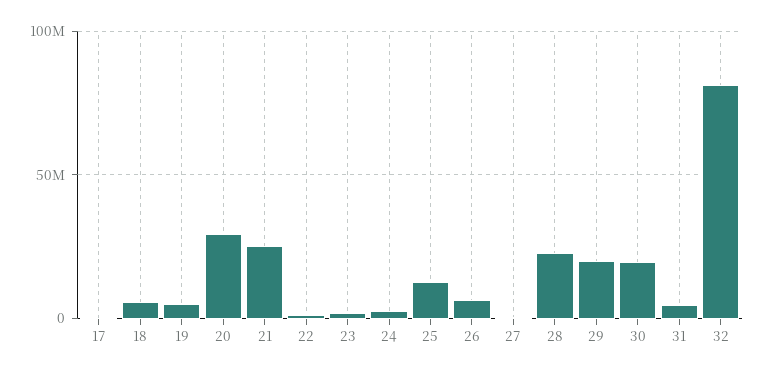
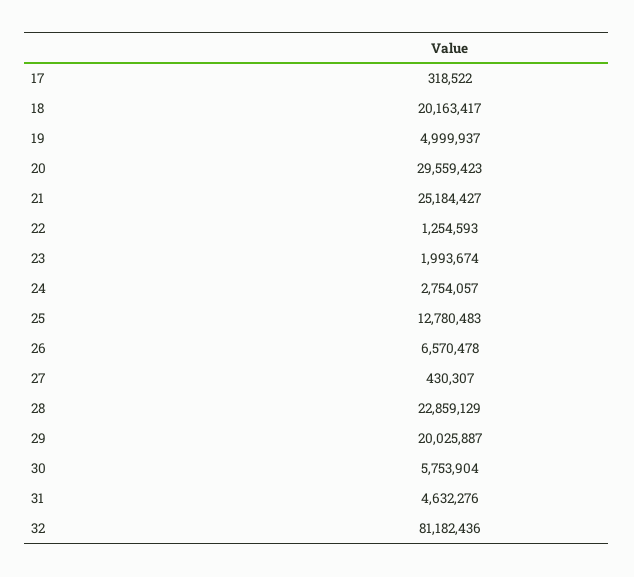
18: 5000000 -> 20163417
30: 20000000 -> 5753904

